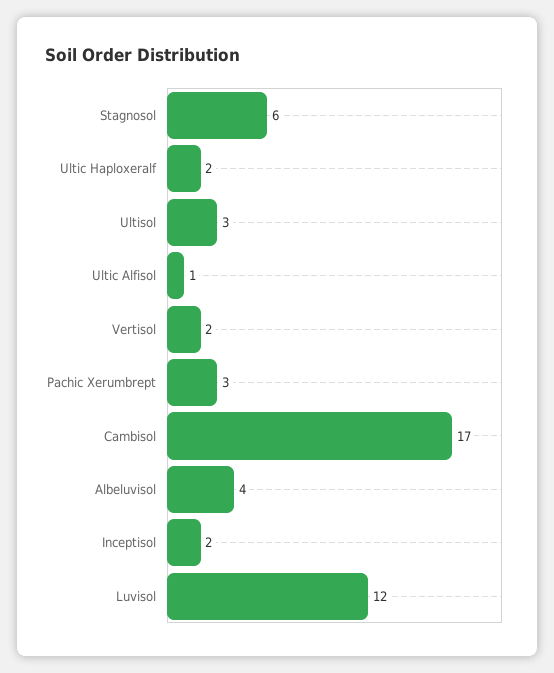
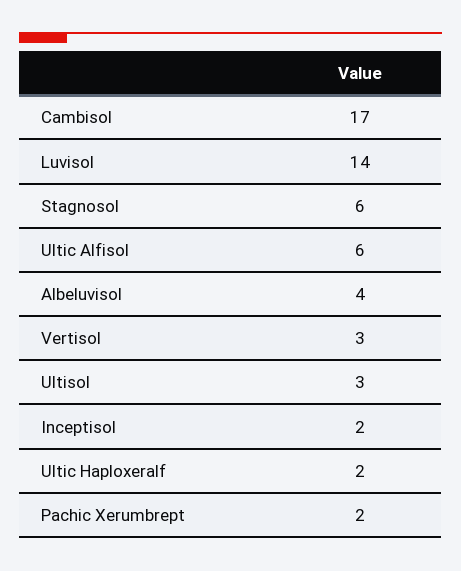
Ultic Alfisol: 1 -> 6
Vertisol: 2 -> 3
Pachic Xerumbrept: 3 -> 2
Luvisol: 12 -> 14

